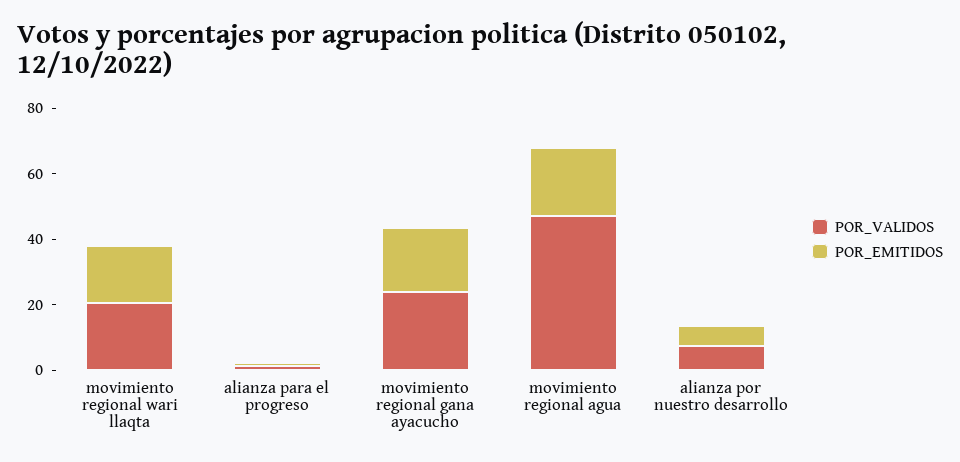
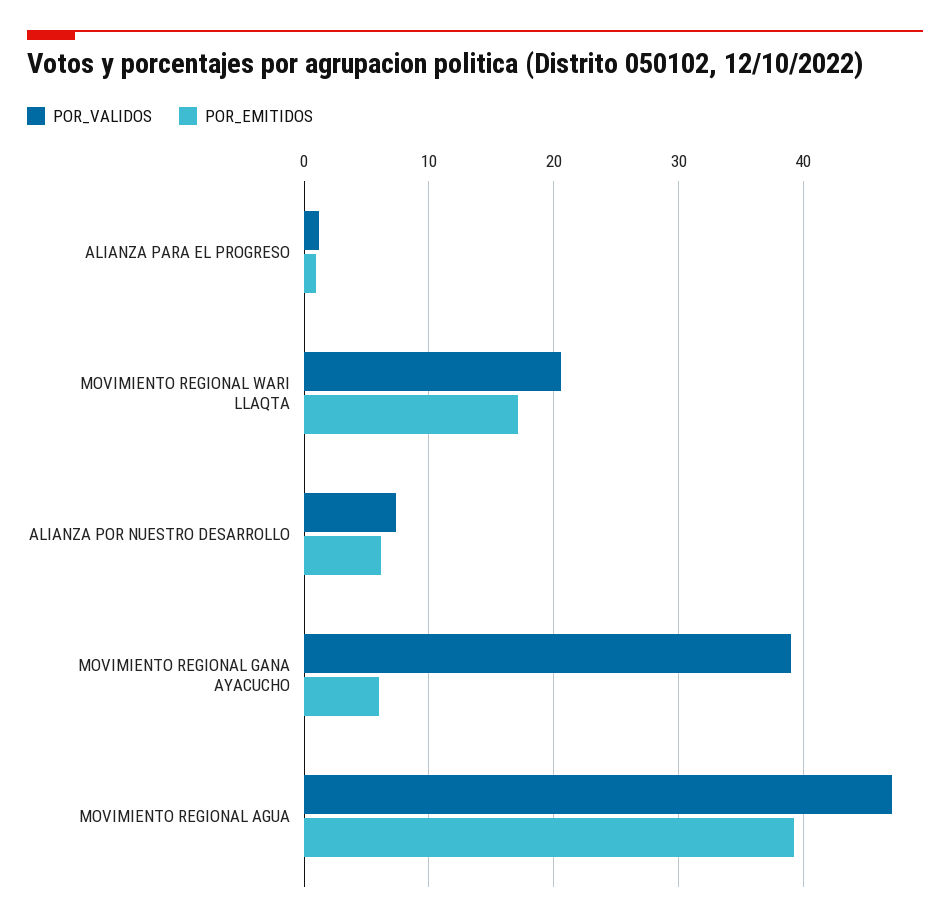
POR_VALIDOS, movimiento regional gana ayacucho: 25 -> 39
POR_EMITIDOS, movimiento regional gana ayacucho: 20 -> 6
POR_EMITIDOS, movimiento regional agua: 20 -> 39

